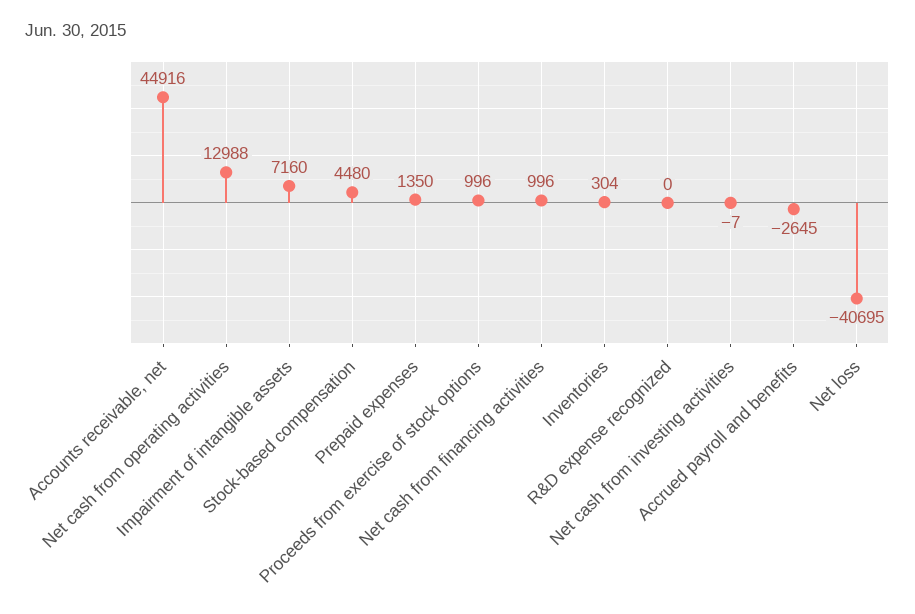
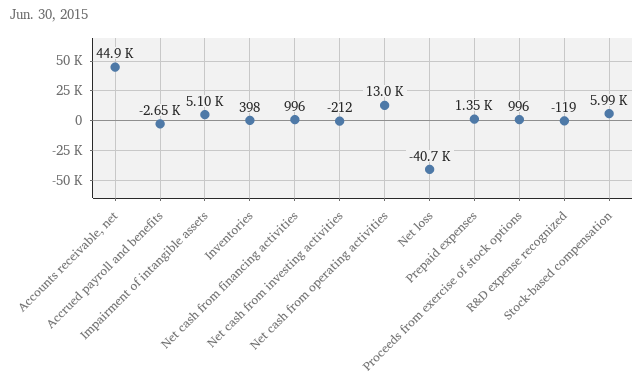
Impairment of intangible assets: 7160 -> 5100
Stock-based compensation: 4480 -> 5990
Inventories: 304 -> 398
R&D expense recognized: 0 -> -119
Net cash from investing activities: -7 -> -212

